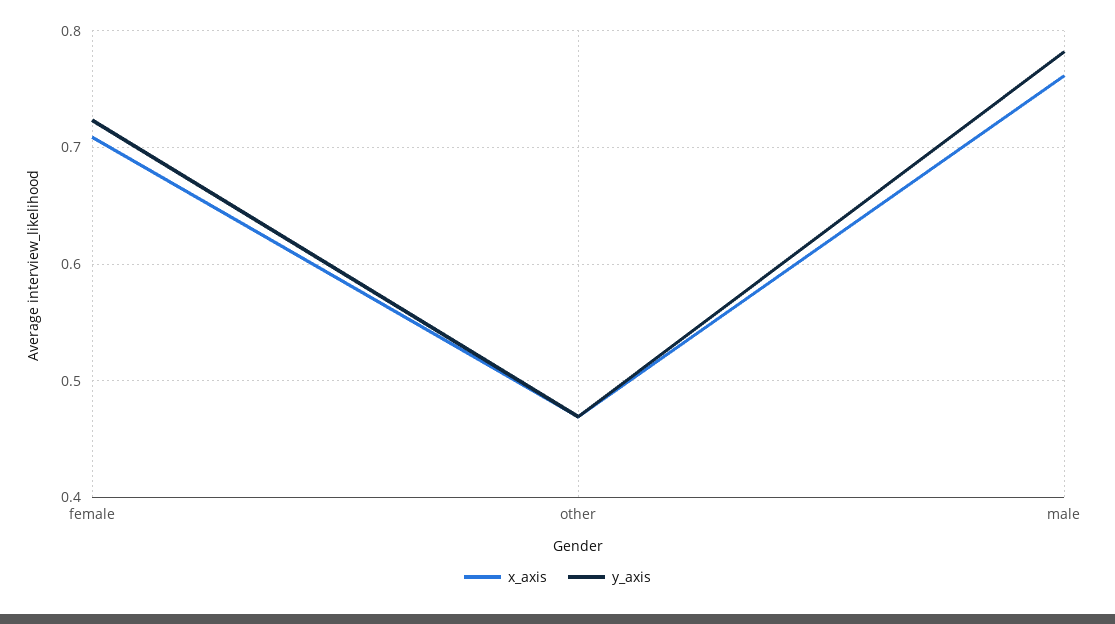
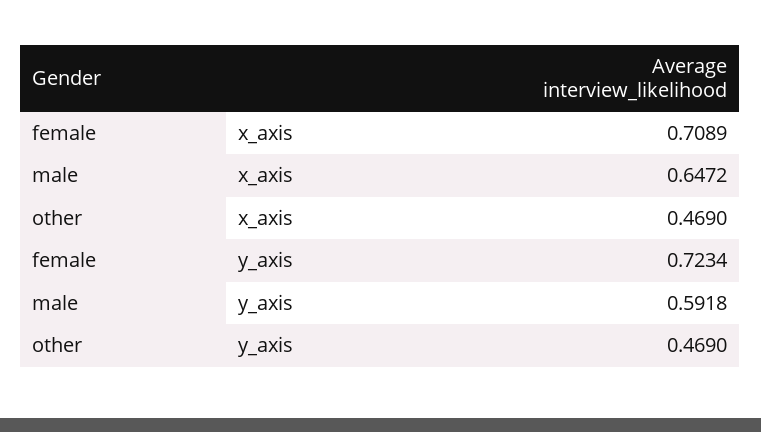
x_axis, male: 0.76 -> 0.6472
y_axis, male: 0.78 -> 0.5918

